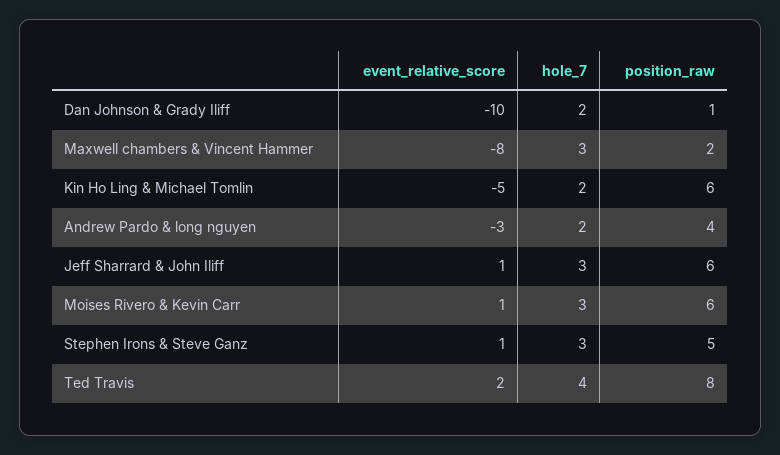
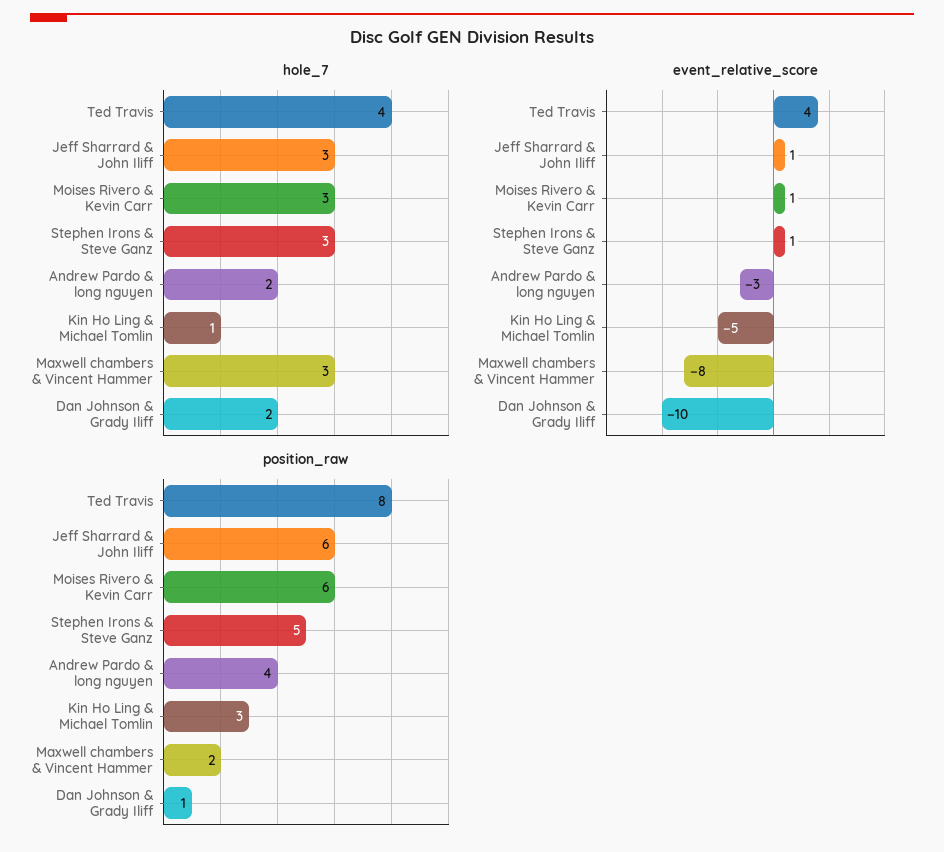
hole_7, Kin Ho Ling & Michael Tomlin: 2 -> 1
position_raw, Kin Ho Ling & Michael Tomlin: 6 -> 3
event_relative_score, Ted Travis: 2 -> 4

